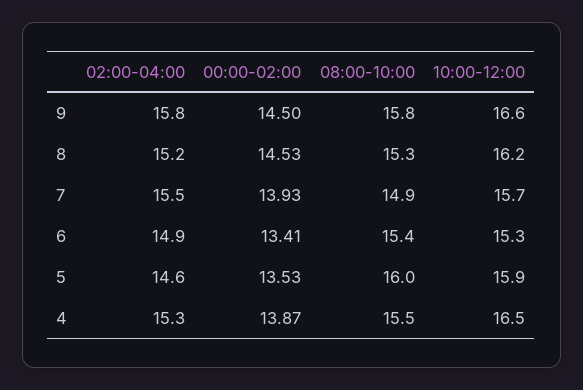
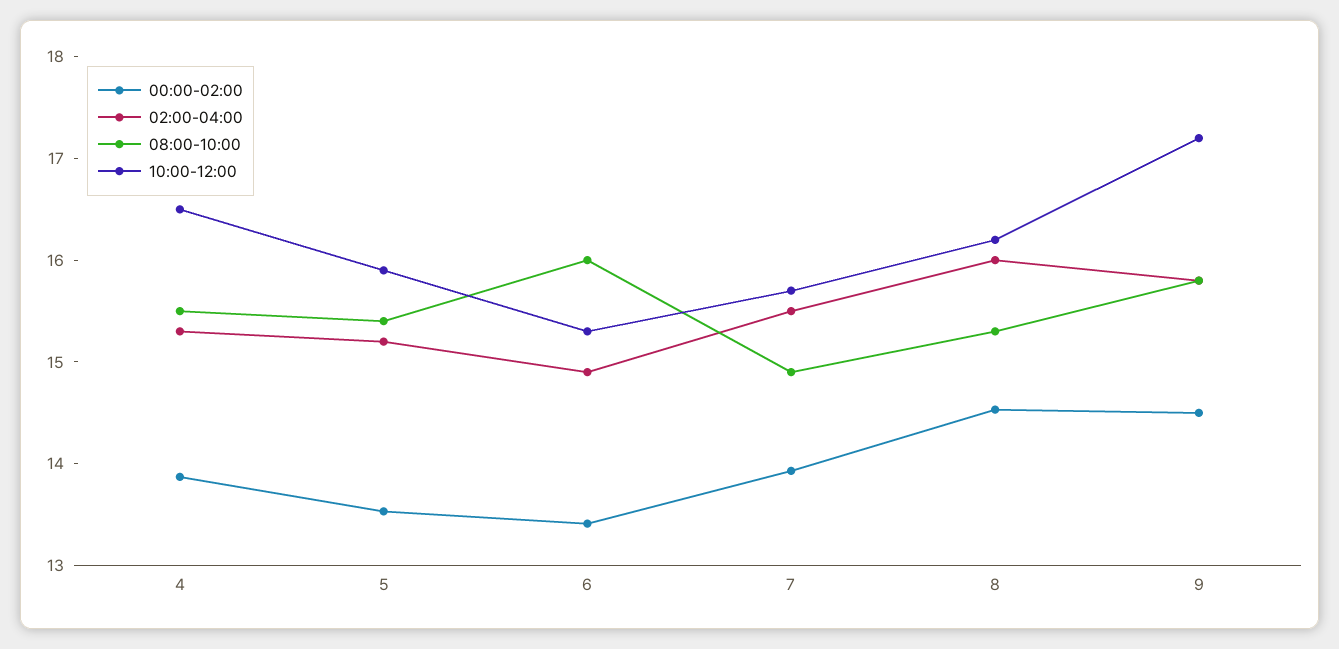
10:00-12:00, 9: 16.6 -> 17.2
02:00-04:00, 8: 15.2 -> 16
08:00-10:00, 6: 15.4 -> 16
02:00-04:00, 5: 14.6 -> 15.2
08:00-10:00, 5: 16 -> 15.4

